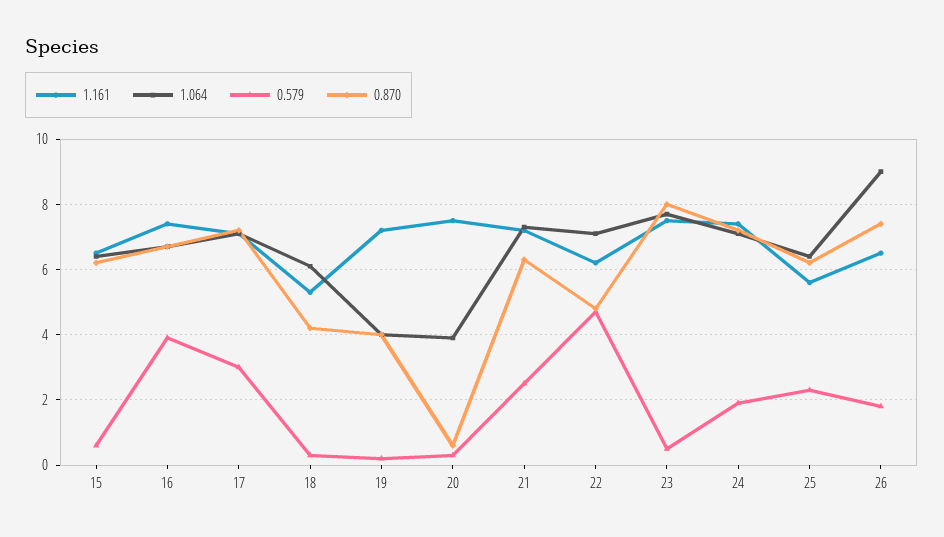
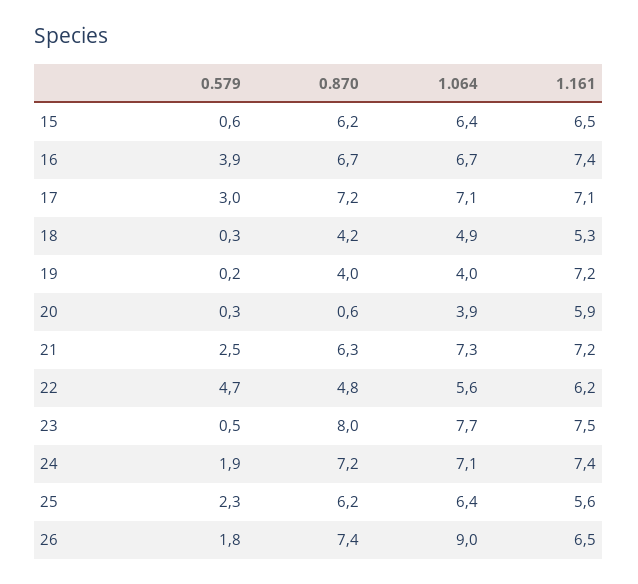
1.064, 18: 6 -> 4.9
1.161, 20: 7.5 -> 5.9
1.064, 22: 7 -> 5.6

